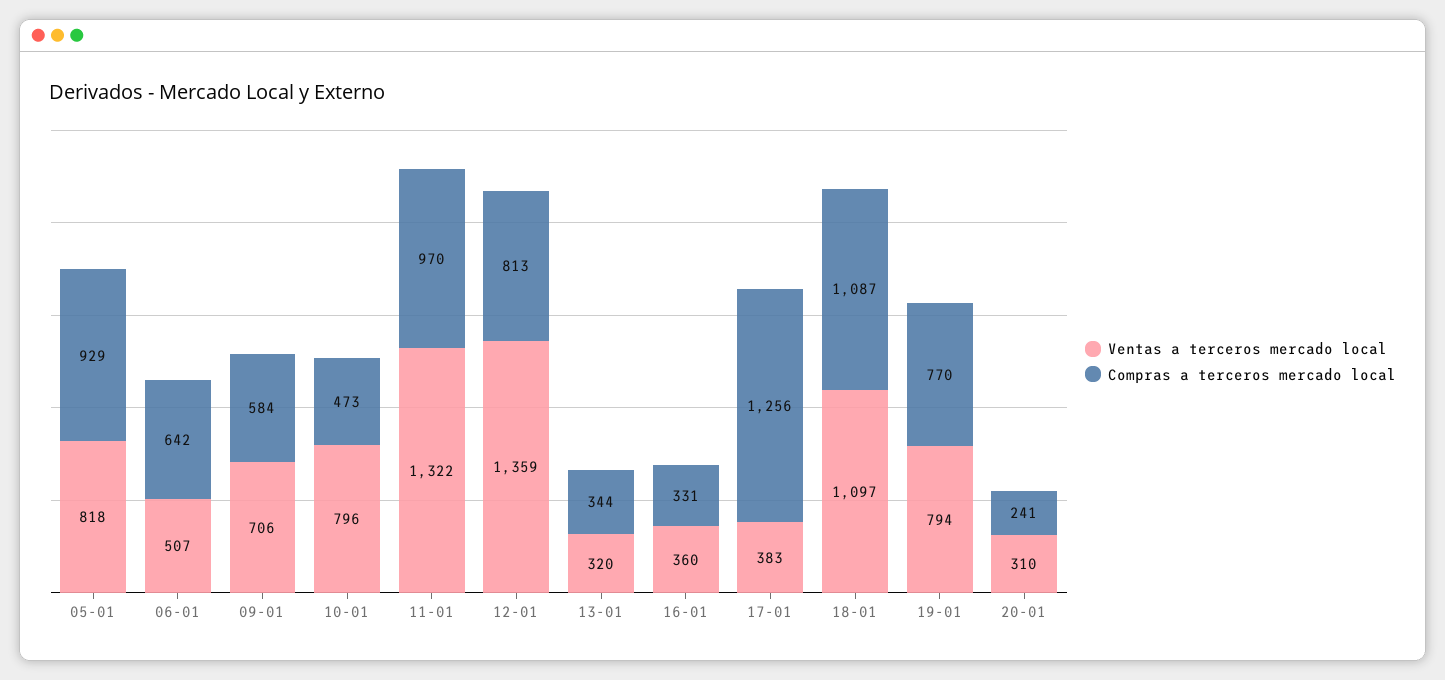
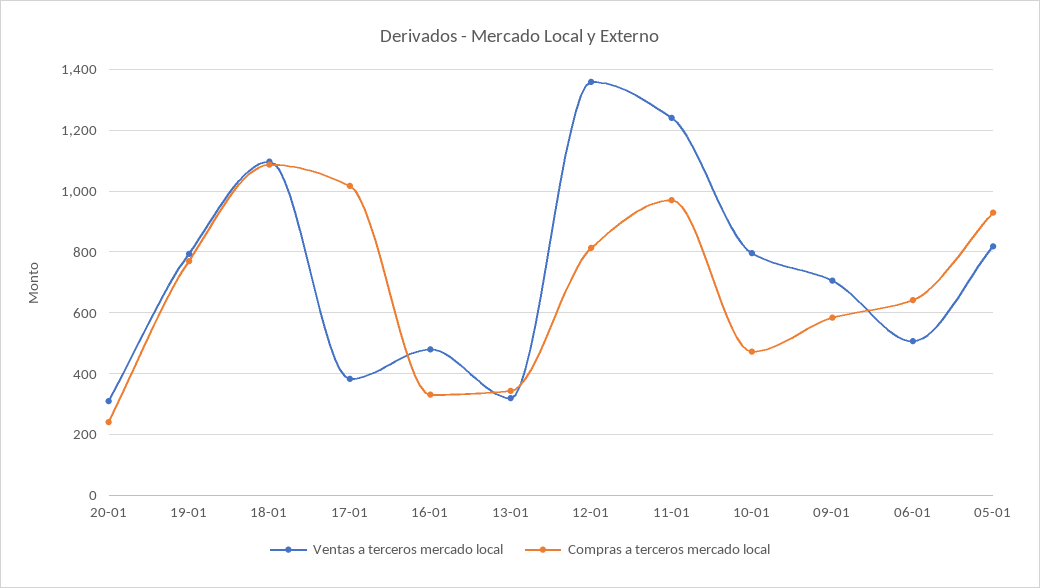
Ventas a terceros mercado local, 11-01: 1322 -> 1240
Ventas a terceros mercado local, 16-01: 360 -> 480
Compras a terceros mercado local, 17-01: 1256 -> 1020

